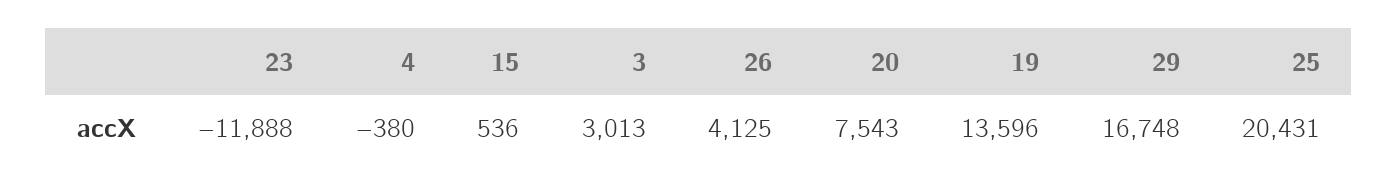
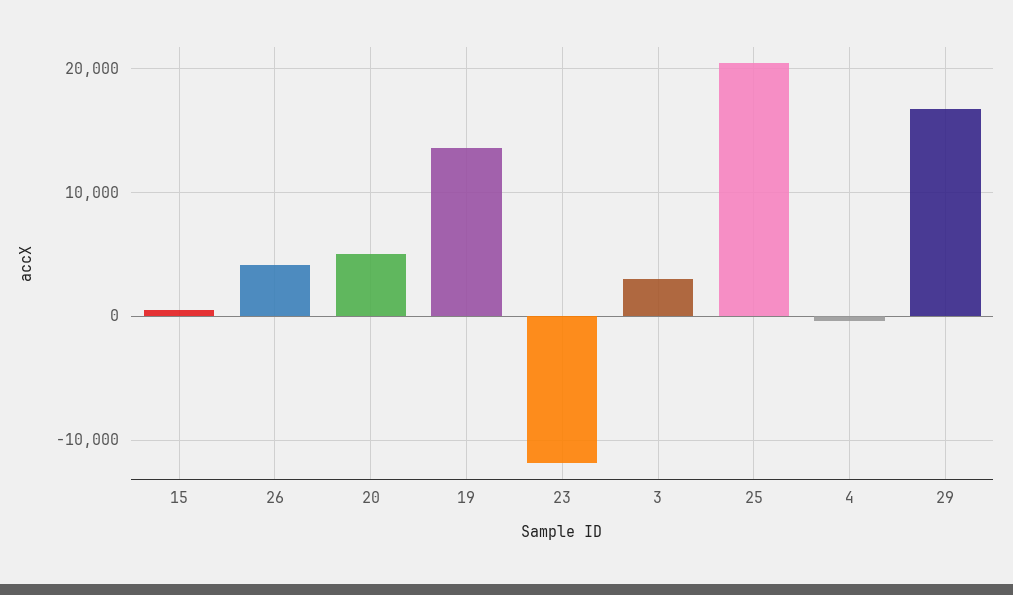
20: 7543 -> 5000

